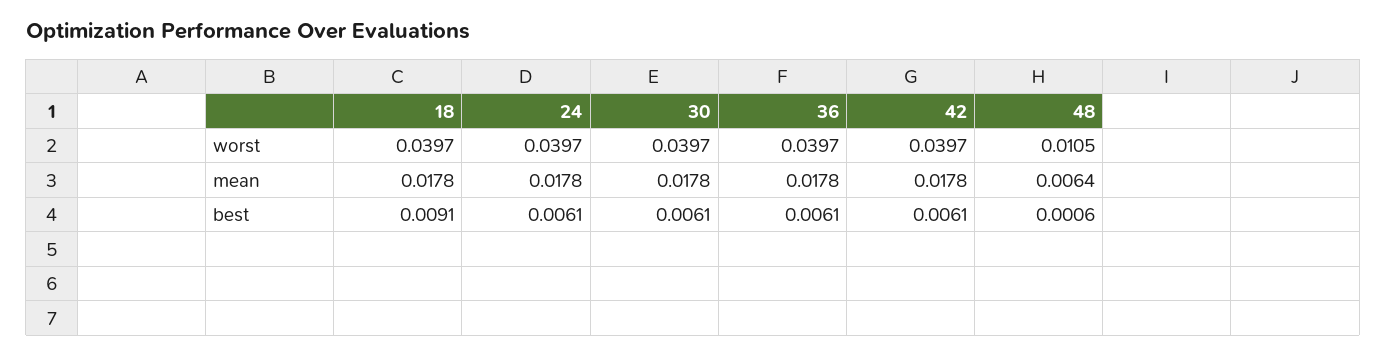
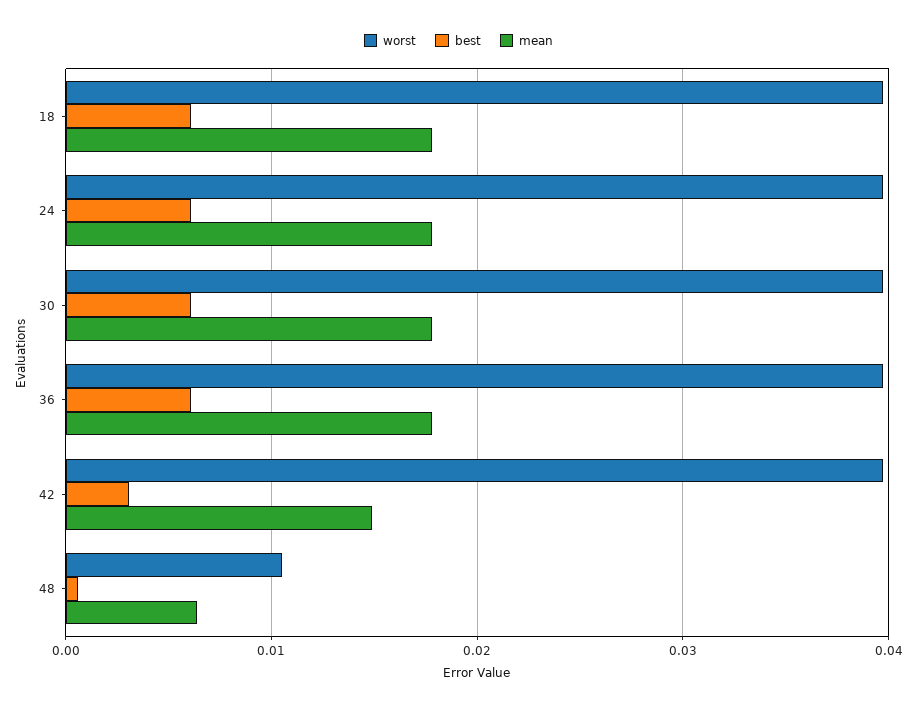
mean, 42: 0.0178 -> 0.015
best, 18: 0.0091 -> 0.006
best, 42: 0.0061 -> 0.003

